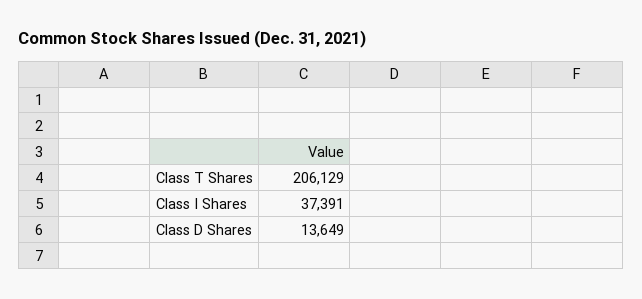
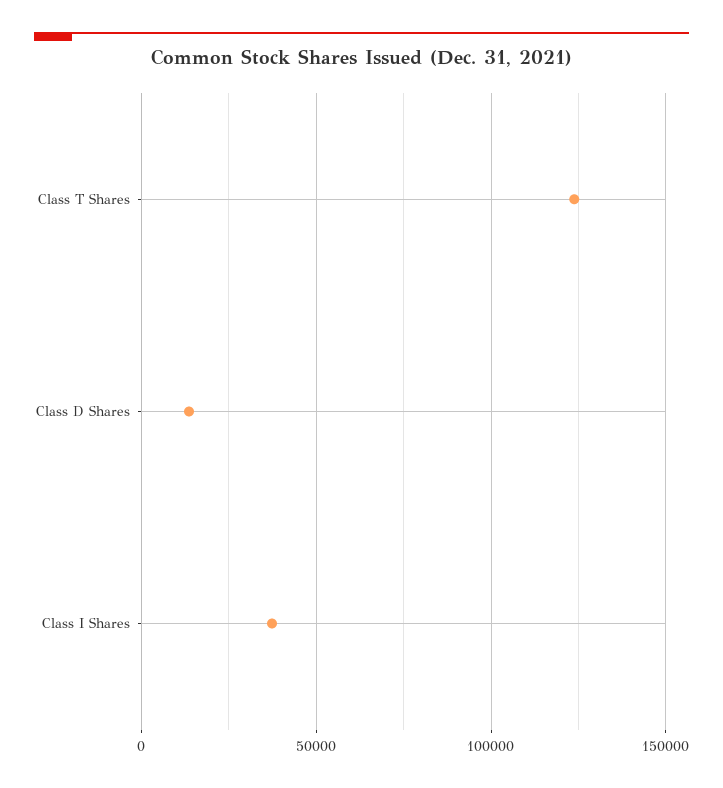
Class T Shares: 206129 -> 125000

